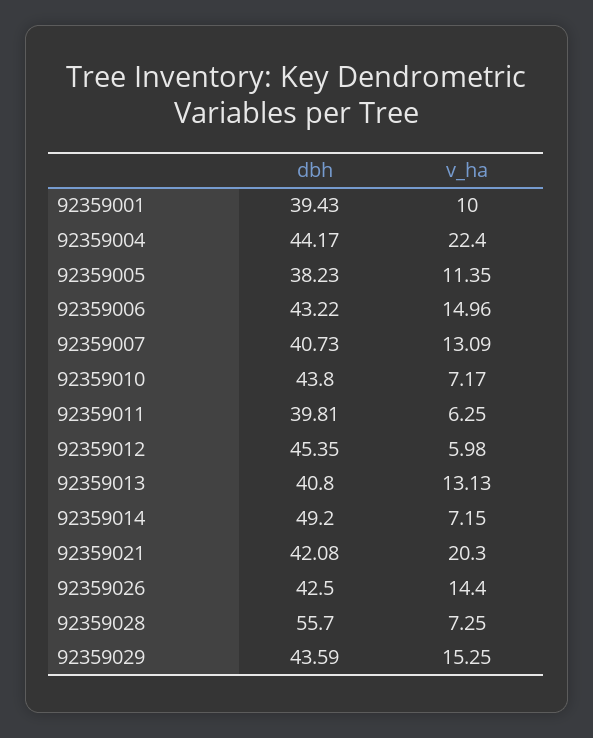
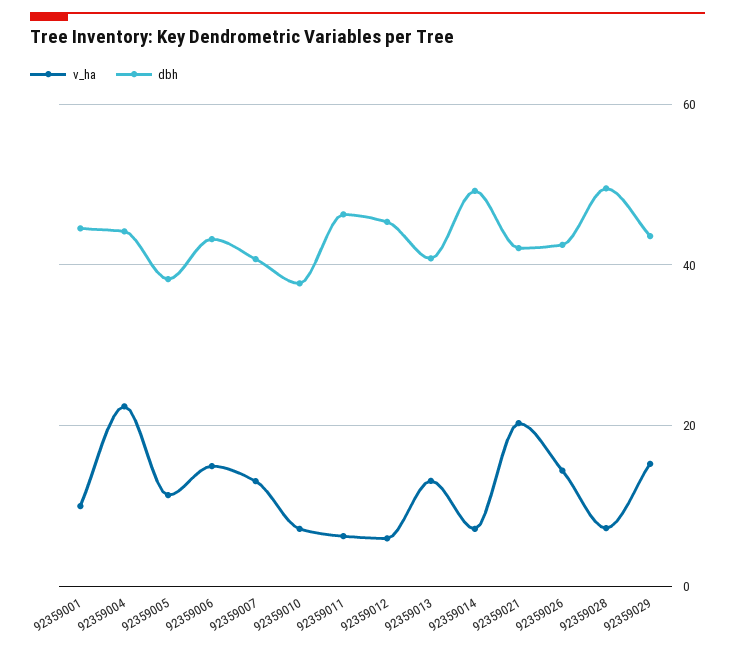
dbh, 92359001: 39.43 -> 44
dbh, 92359010: 43.8 -> 38
dbh, 92359011: 39.81 -> 46
dbh, 92359028: 55.7 -> 50

